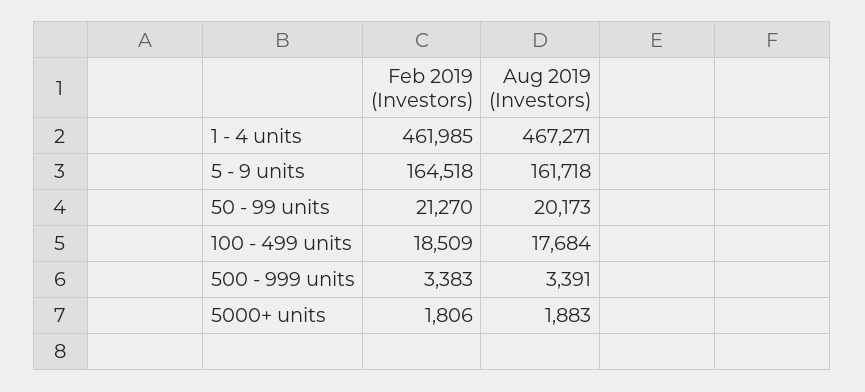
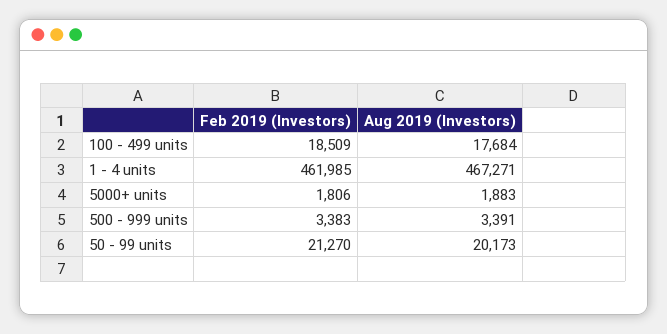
Feb 2019 (Investors), 5 - 9 units: 164518 -> none
Aug 2019 (Investors), 5 - 9 units: 161718 -> none

